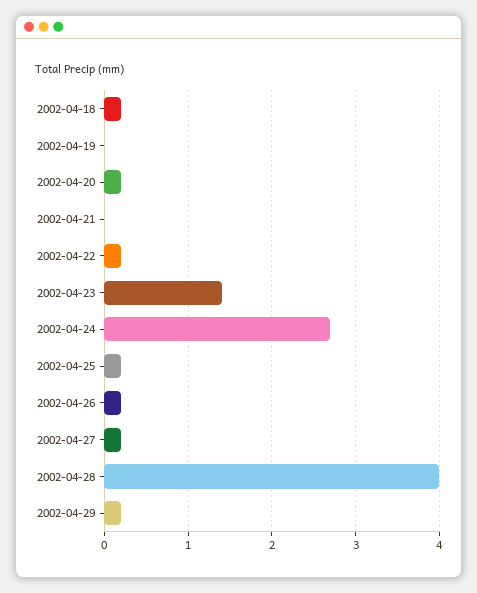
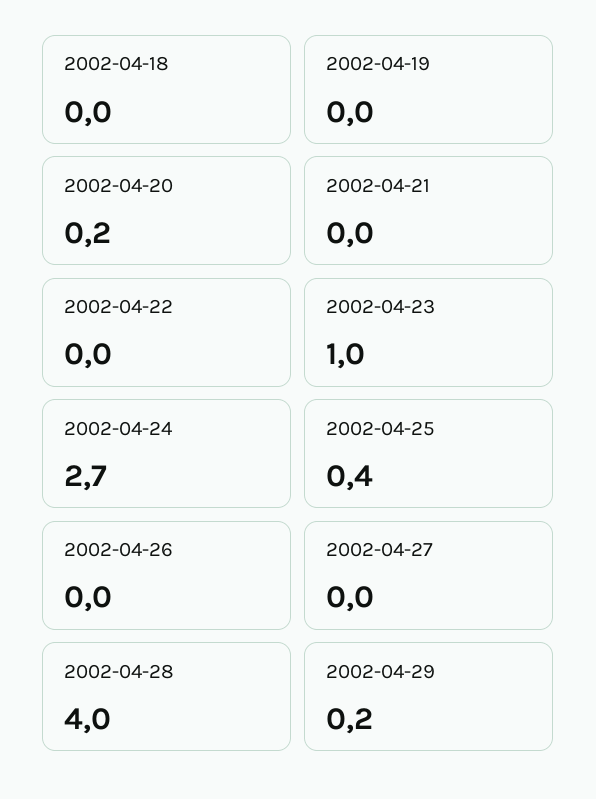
2002-04-18: 0.2 -> 0
2002-04-22: 0.2 -> 0
2002-04-23: 1.4 -> 1
2002-04-25: 0.2 -> 0.4
2002-04-26: 0.2 -> 0
2002-04-27: 0.2 -> 0

